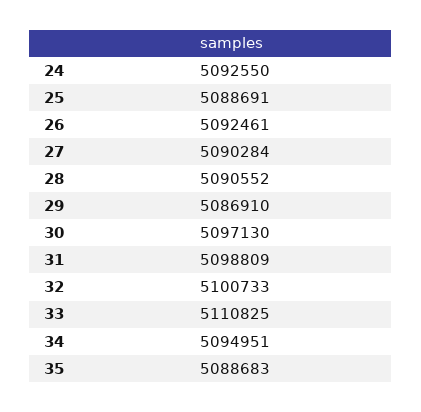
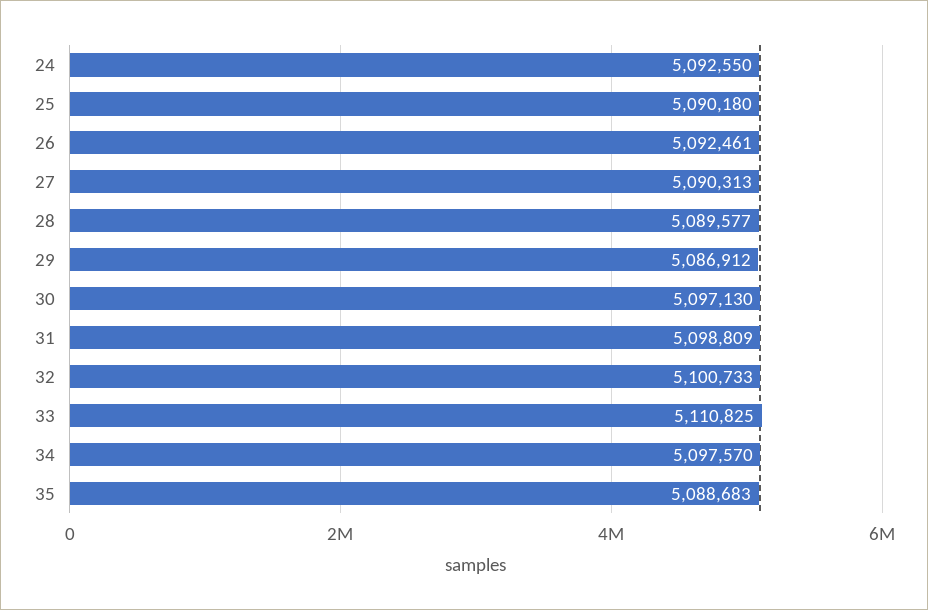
25: 5088691 -> 5090180
27: 5090284 -> 5090313
28: 5090552 -> 5089577
29: 5086910 -> 5086912
34: 5094951 -> 5097570

